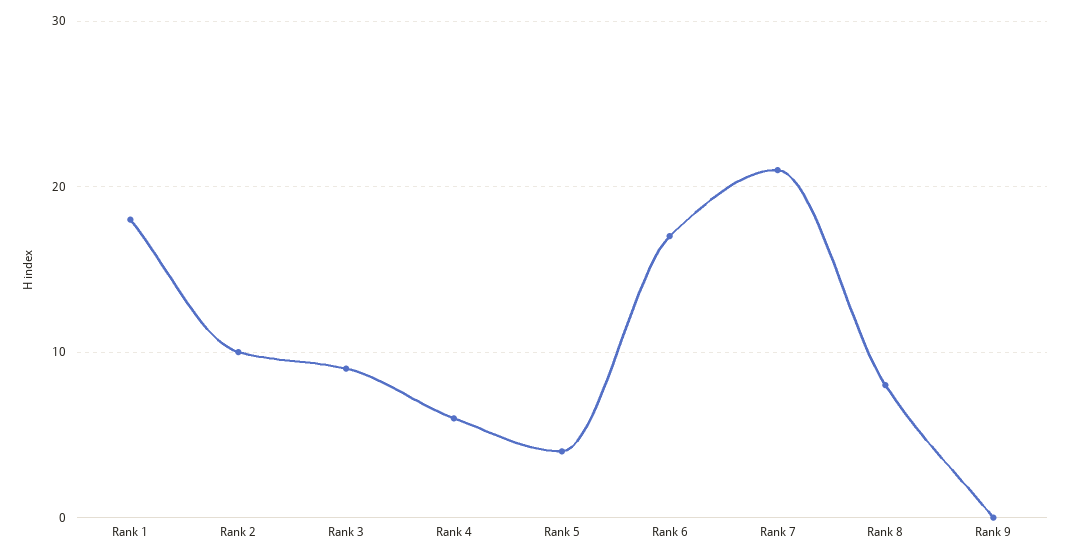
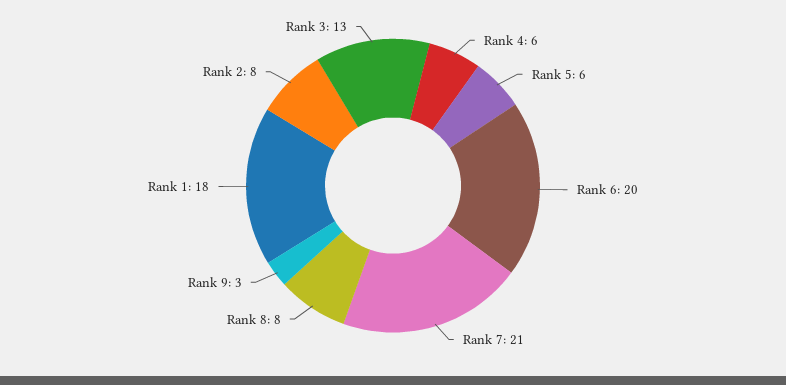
Rank 2: 10 -> 8
Rank 3: 9 -> 13
Rank 5: 4 -> 6
Rank 6: 17 -> 20
Rank 9: 0 -> 3

